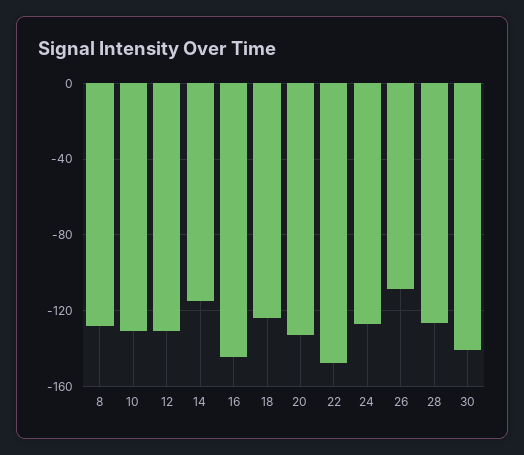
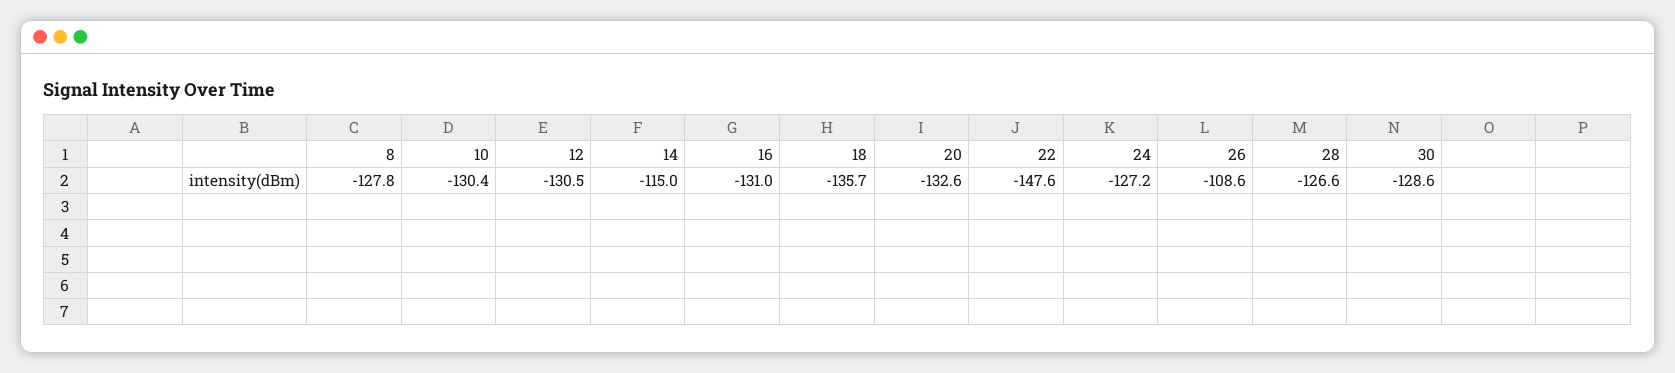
16: -145 -> -131
18: -125 -> -135.7
30: -140 -> -128.6

